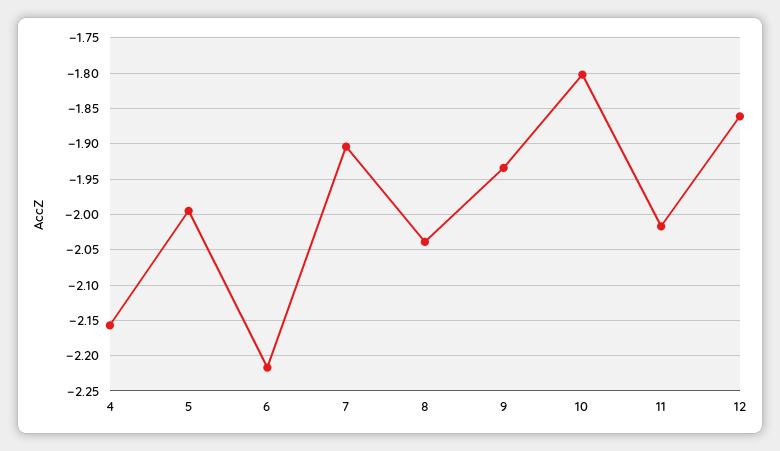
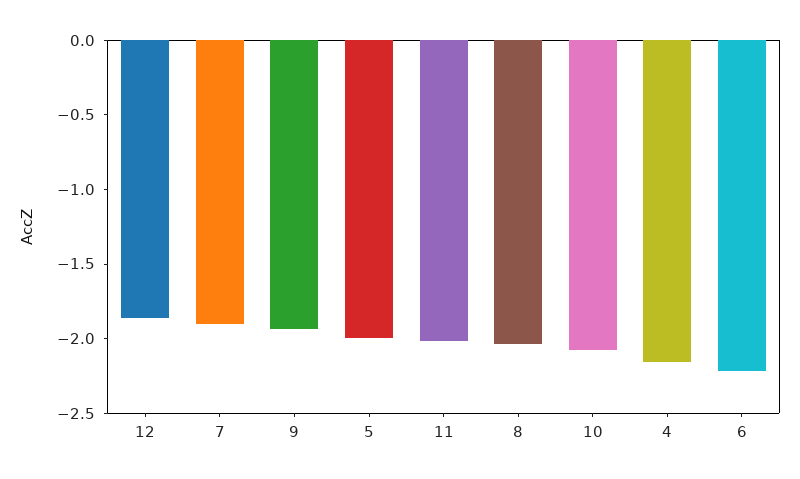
10: -1.8 -> -2.1

